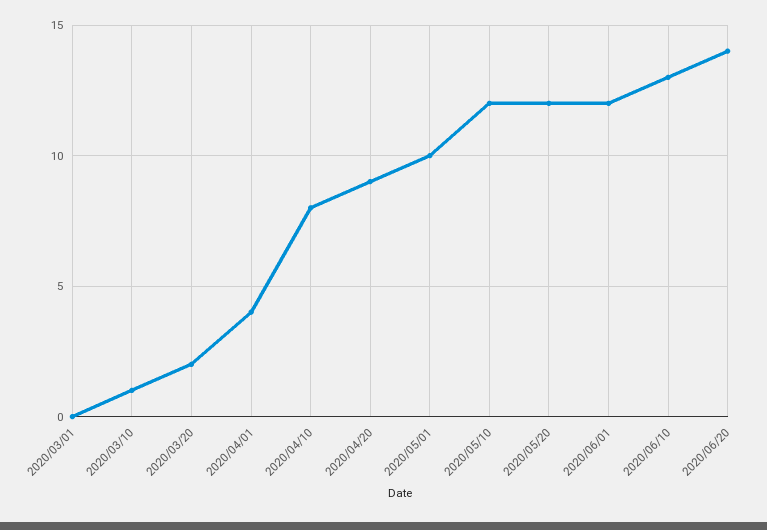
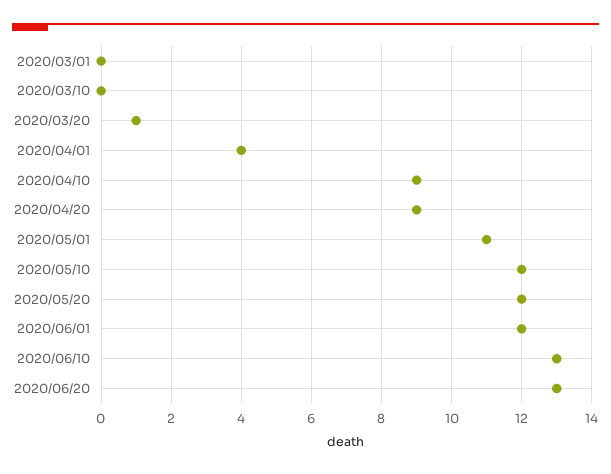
2020/03/10: 1 -> 0
2020/03/20: 2 -> 1
2020/04/10: 8 -> 9
2020/05/01: 10 -> 11
2020/06/20: 14 -> 13

